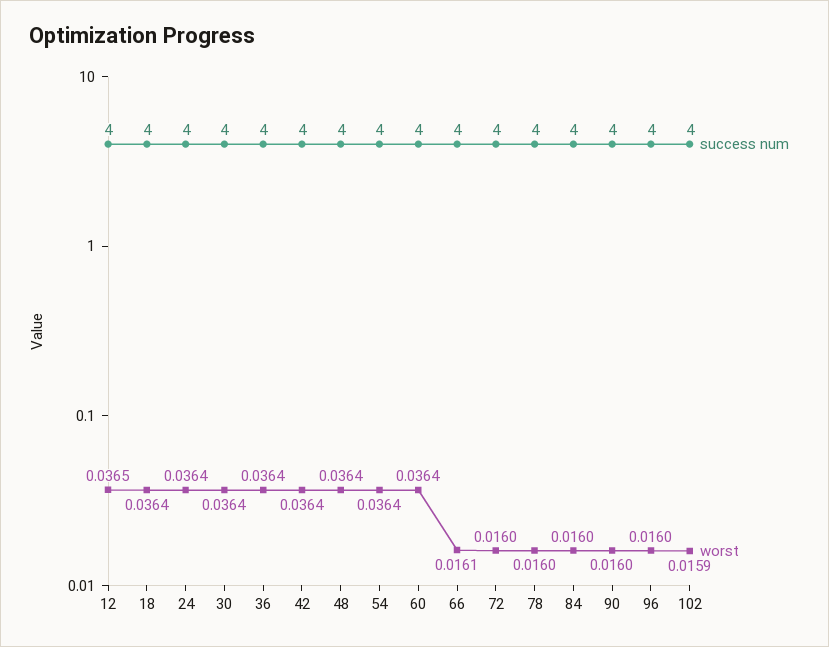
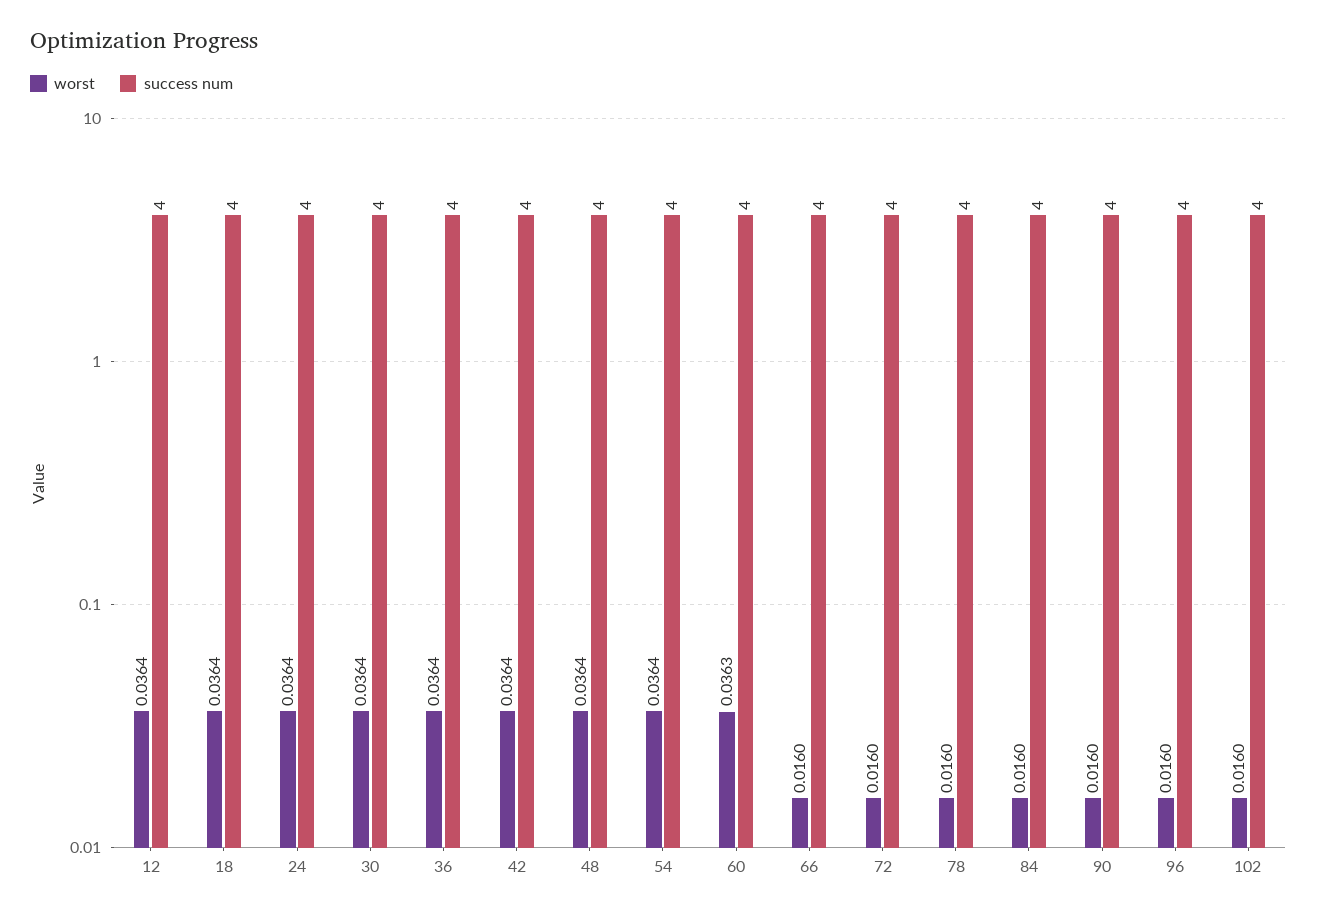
worst, 12: 0.0365 -> 0.0364
worst, 60: 0.0364 -> 0.0363
worst, 66: 0.0161 -> 0.016
worst, 102: 0.0159 -> 0.016

